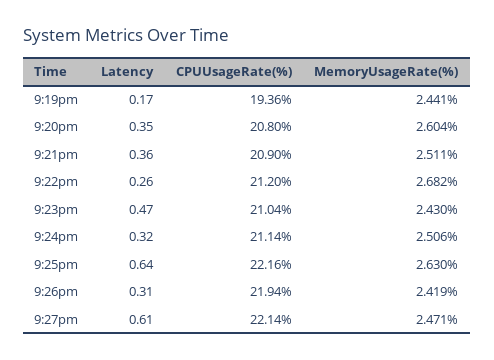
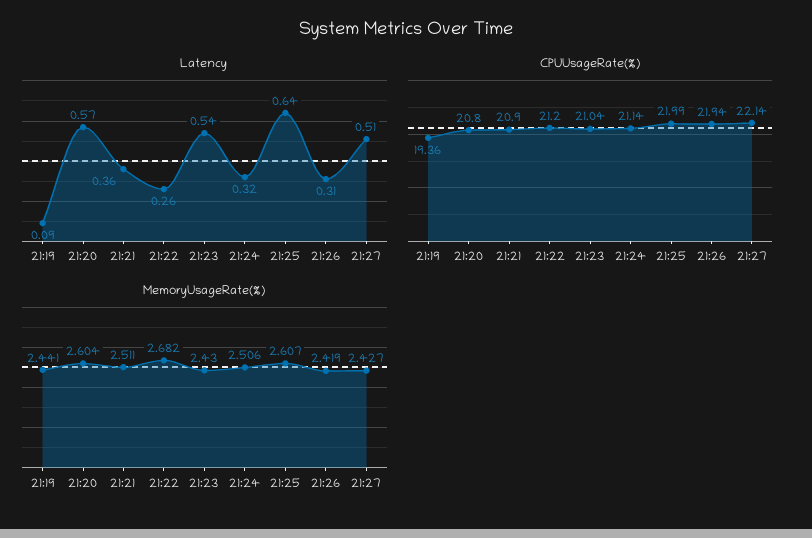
Latency, 9:19pm: 0.17 -> 0.09
Latency, 9:20pm: 0.35 -> 0.57
Latency, 9:23pm: 0.47 -> 0.54
CPUUsageRate(%), 9:25pm: 22.16 -> 21.99
MemoryUsageRate(%), 9:25pm: 2.63 -> 2.607
Latency, 9:27pm: 0.61 -> 0.51
MemoryUsageRate(%), 9:27pm: 2.471 -> 2.427

